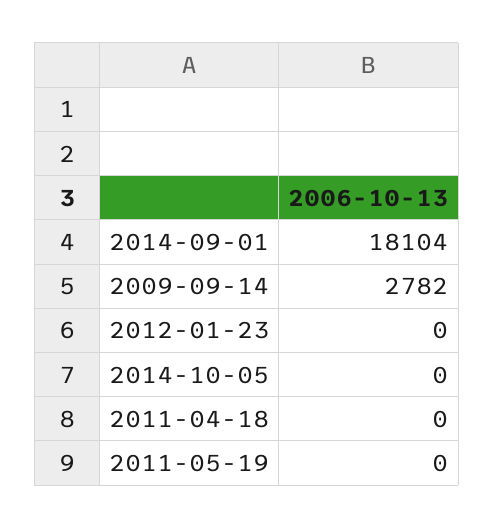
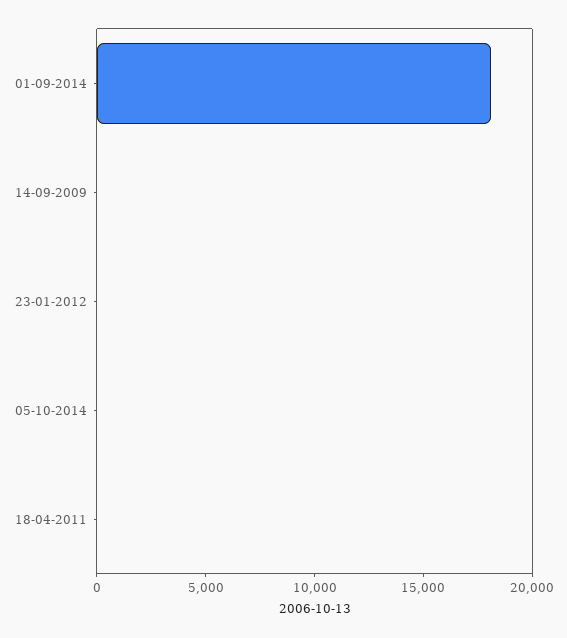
2009-09-14: 2782 -> 0
2011-05-19: 0 -> none

